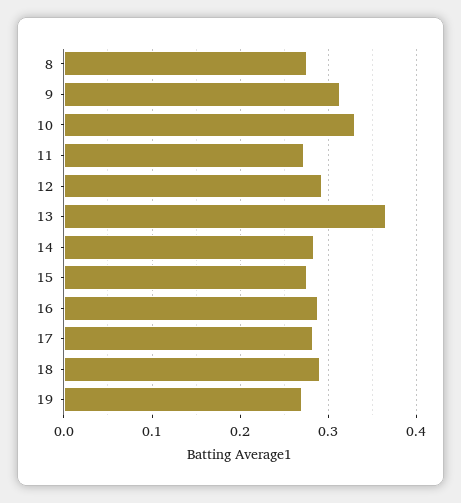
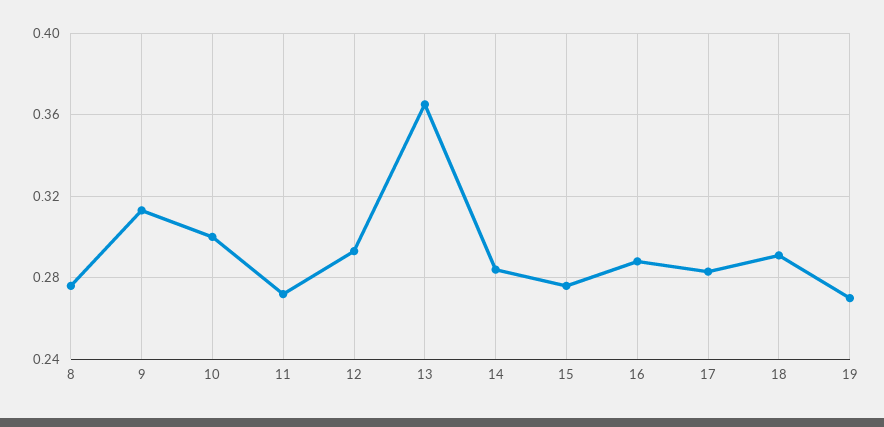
10: 0.33 -> 0.3

